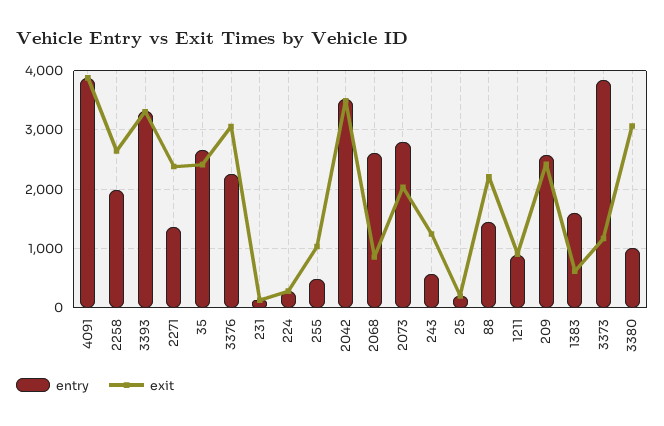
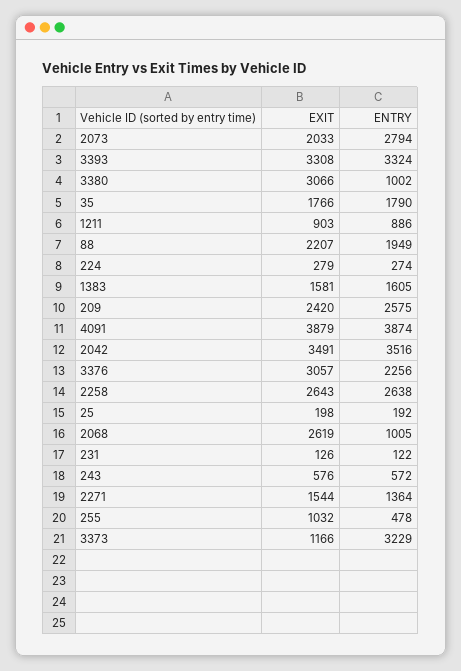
entry, 2258: 2000 -> 2638
exit, 2271: 2400 -> 1544
entry, 35: 2600 -> 1790
exit, 35: 2400 -> 1766
entry, 2068: 2600 -> 1005
exit, 2068: 800 -> 2619
exit, 243: 1200 -> 576
entry, 88: 1400 -> 1949
exit, 1383: 600 -> 1581
entry, 3373: 3800 -> 3229

